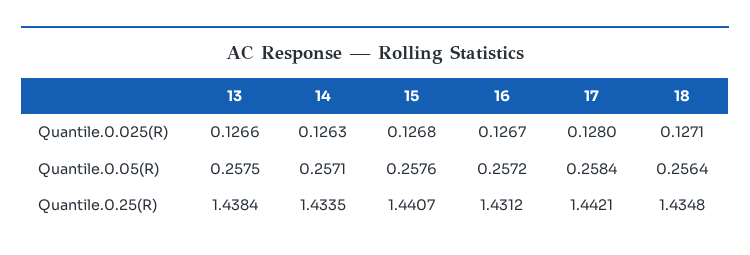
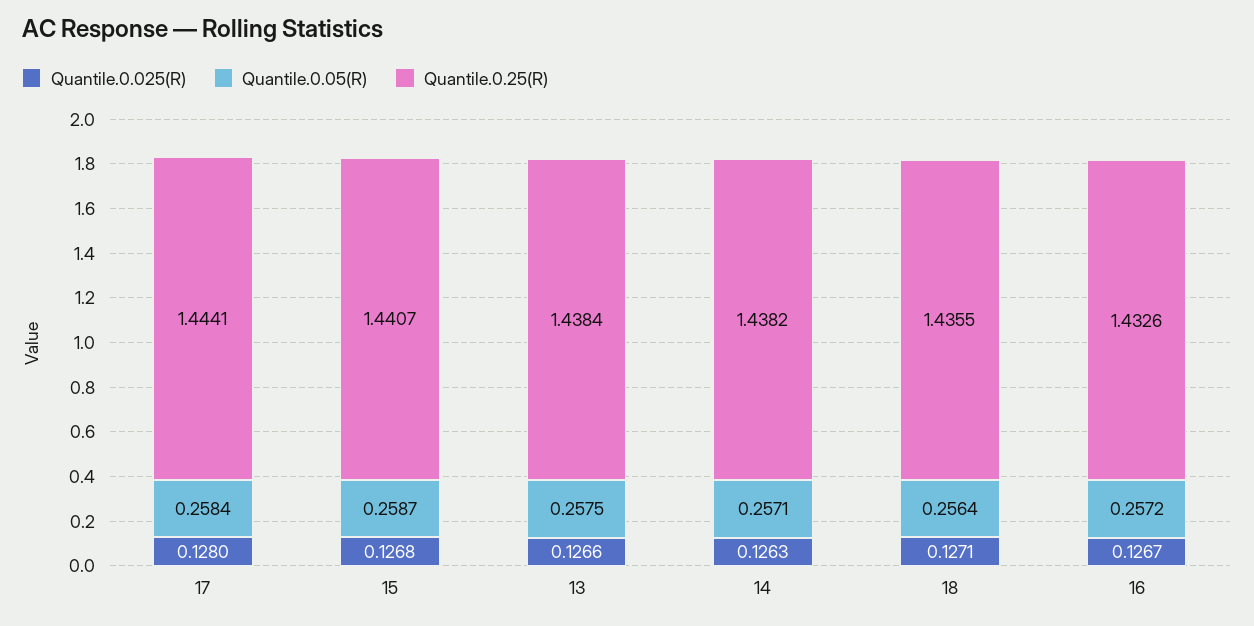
Quantile.0.05(R), 15: 0.2576 -> 0.2587
Quantile.0.25(R), 14: 1.4335 -> 1.4382
Quantile.0.25(R), 16: 1.4312 -> 1.4326
Quantile.0.25(R), 17: 1.4421 -> 1.4441
Quantile.0.25(R), 18: 1.4348 -> 1.4355

